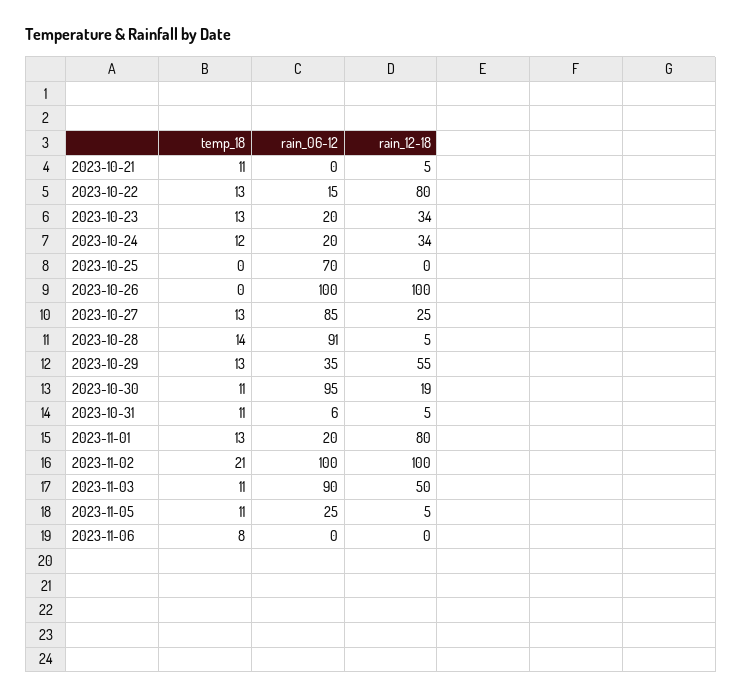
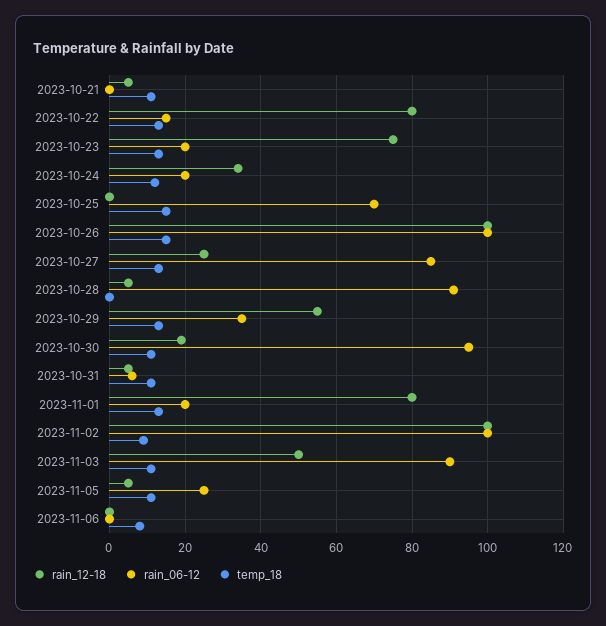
rain_12-18, 2023-10-23: 34 -> 75
temp_18, 2023-10-25: 0 -> 15
temp_18, 2023-10-26: 0 -> 15
temp_18, 2023-10-28: 14 -> 0
temp_18, 2023-11-02: 21 -> 10

